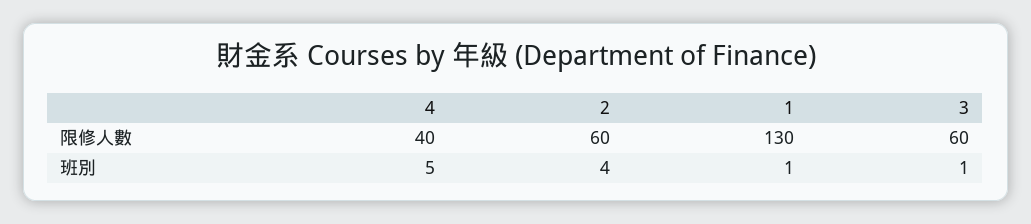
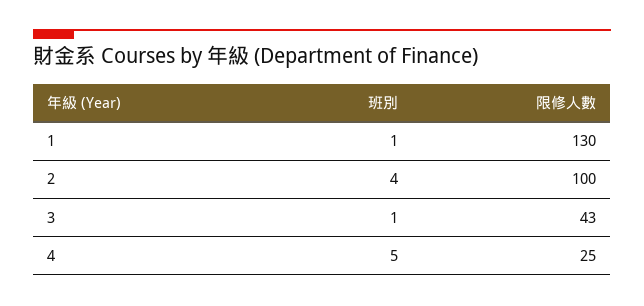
4, 限修人數: 40 -> 25
2, 限修人數: 60 -> 100
3, 限修人數: 60 -> 43

